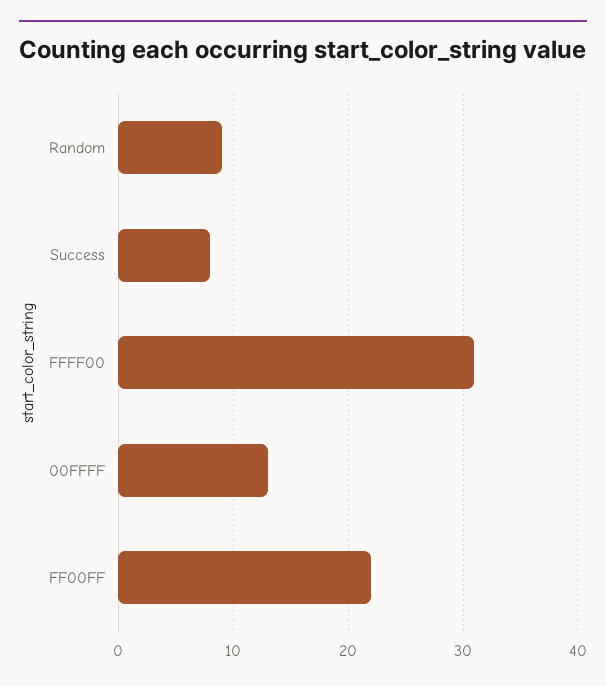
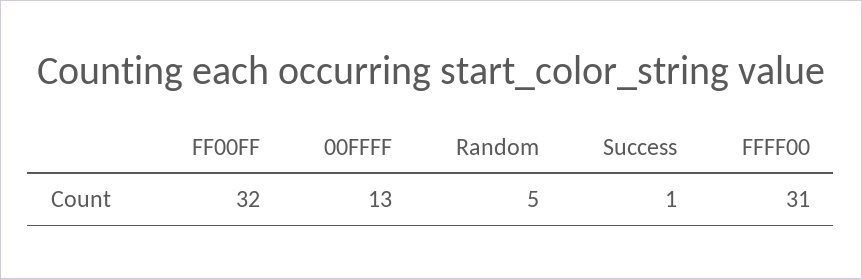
Random: 9 -> 5
Success: 8 -> 1
FF00FF: 22 -> 32

